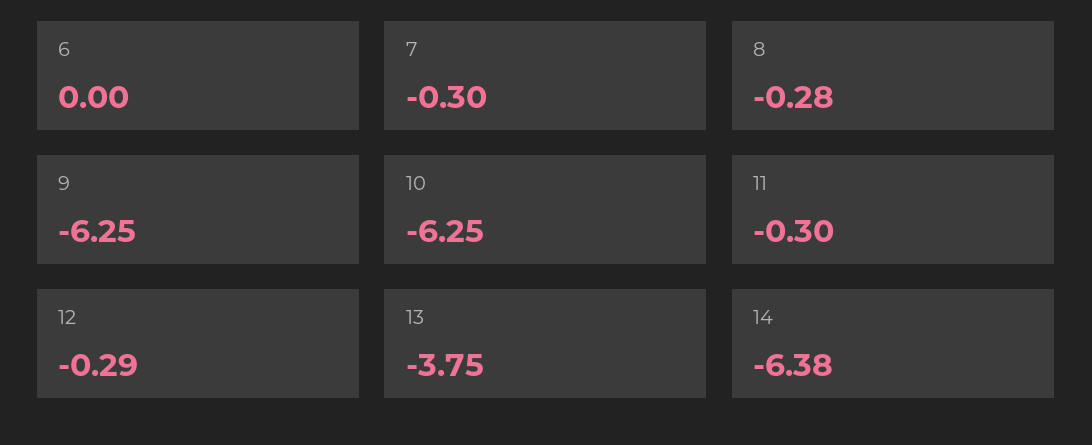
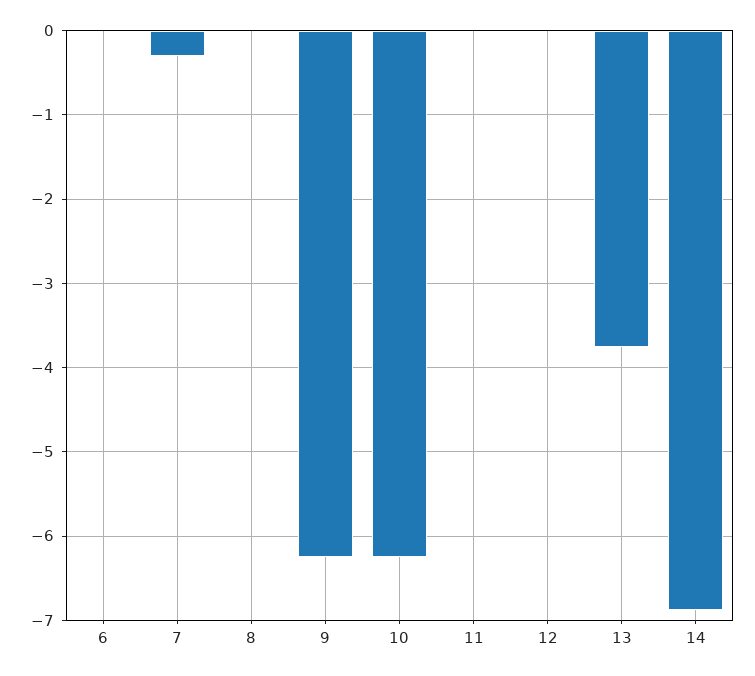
8: -0.28 -> 0
11: -0.3 -> 0
12: -0.29 -> 0
14: -6.38 -> -6.9

